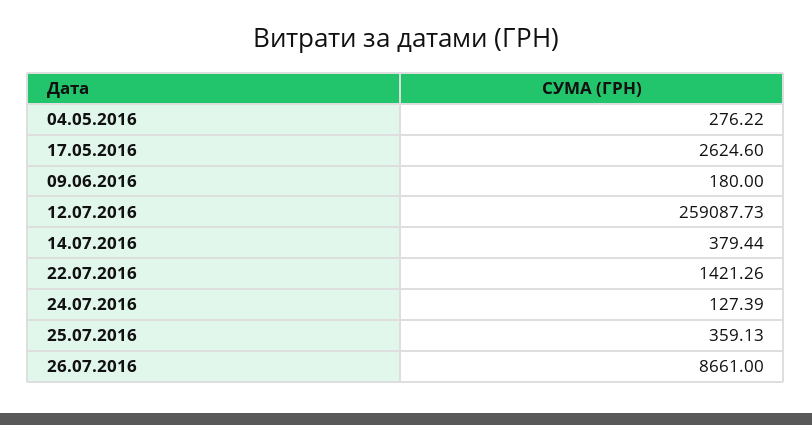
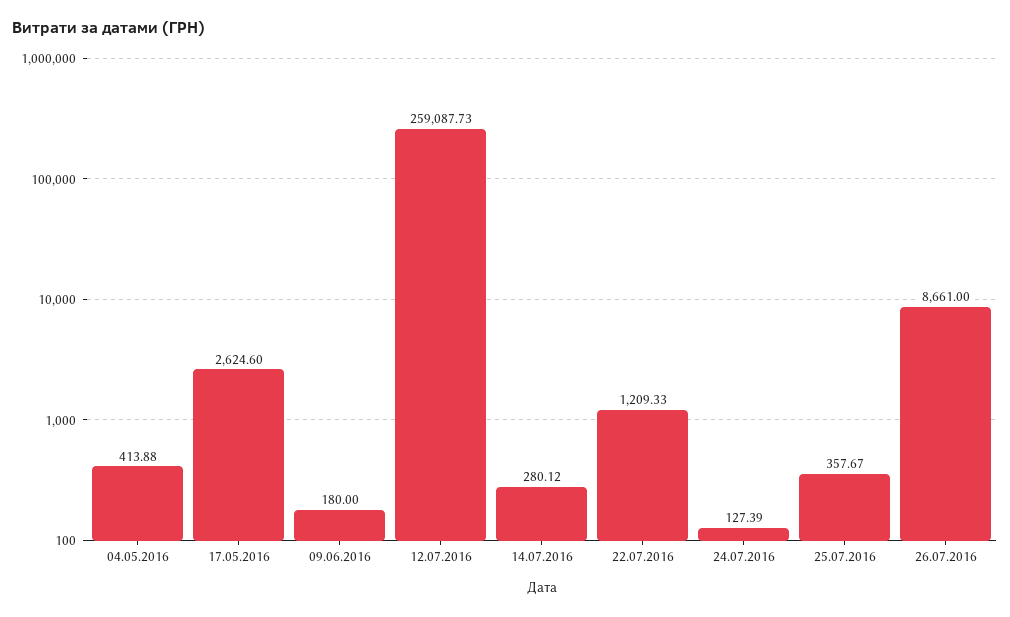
04.05.2016: 276.22 -> 413.88
14.07.2016: 379.44 -> 280.12
22.07.2016: 1421.26 -> 1209.33
25.07.2016: 359.13 -> 357.67

